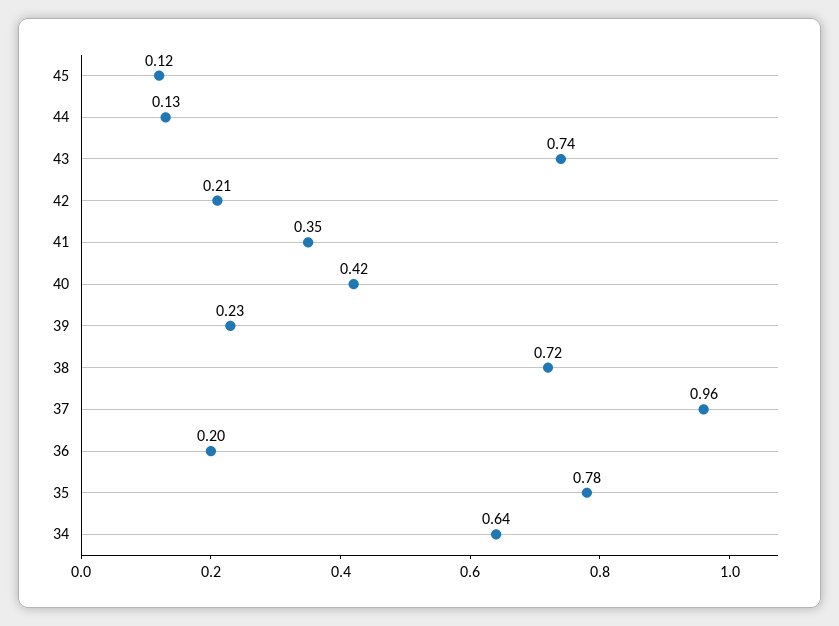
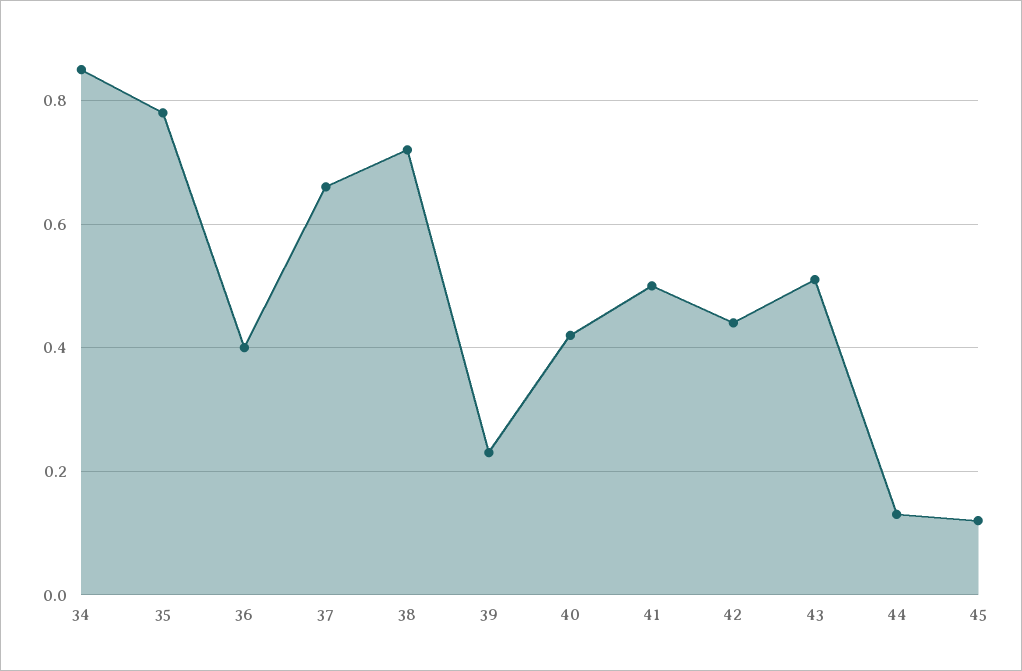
43: 0.74 -> 0.5
42: 0.21 -> 0.45
41: 0.35 -> 0.5
37: 0.96 -> 0.65
36: 0.2 -> 0.4
34: 0.64 -> 0.85

